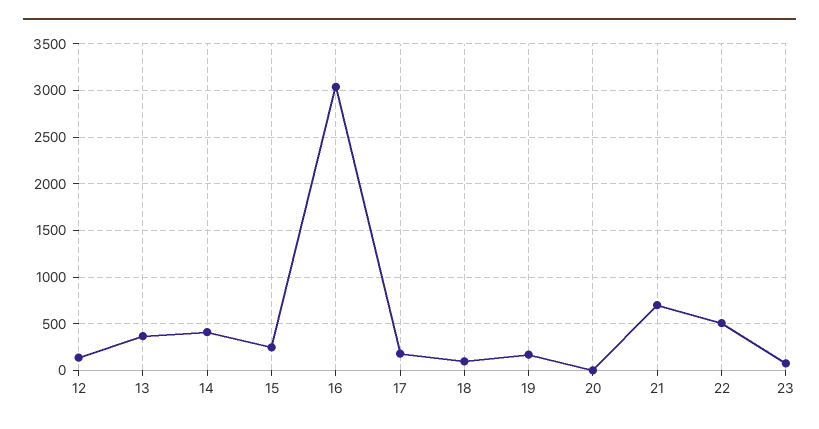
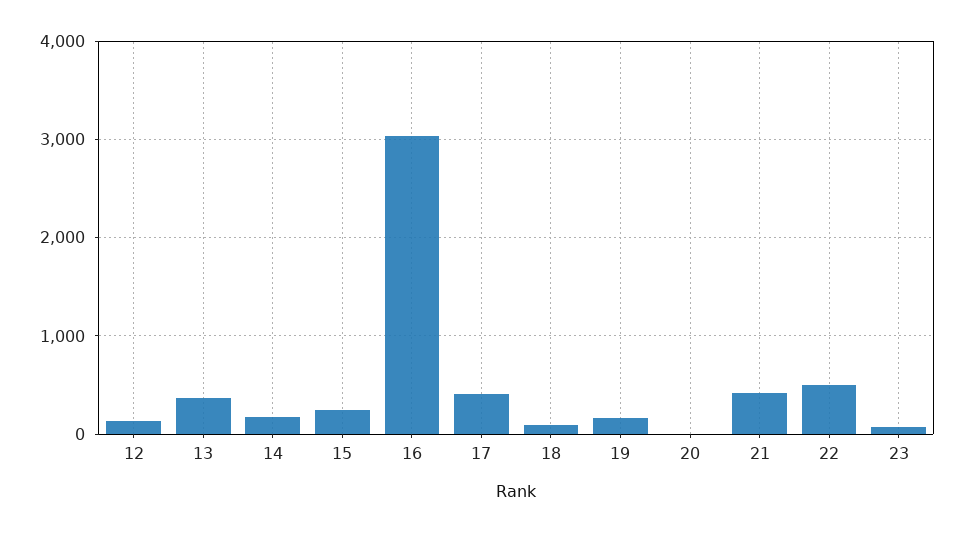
14: 400 -> 200
17: 200 -> 400
21: 700 -> 400

